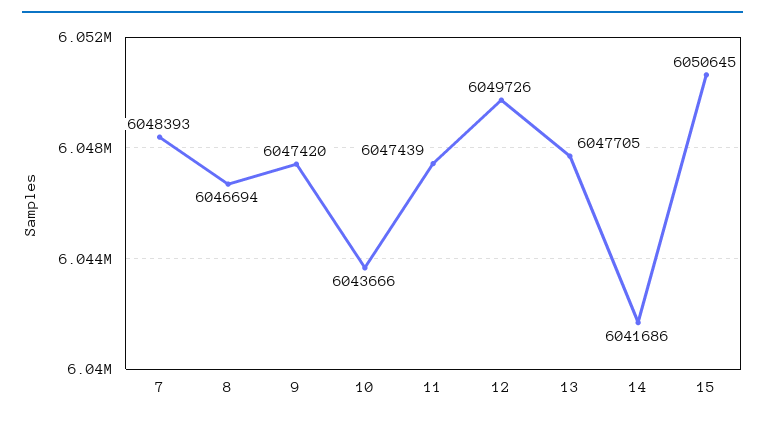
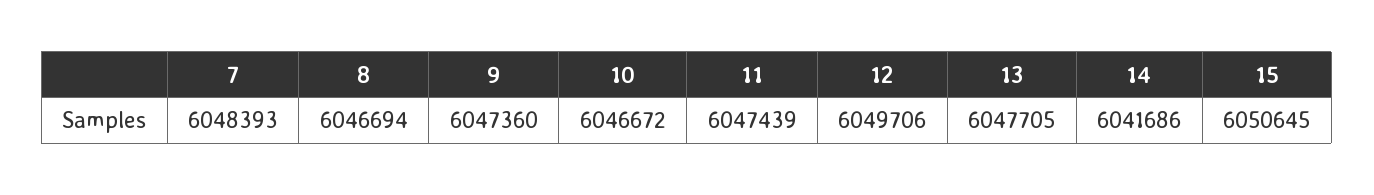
9: 6047420 -> 6047360
10: 6043666 -> 6046672
12: 6049726 -> 6049706

